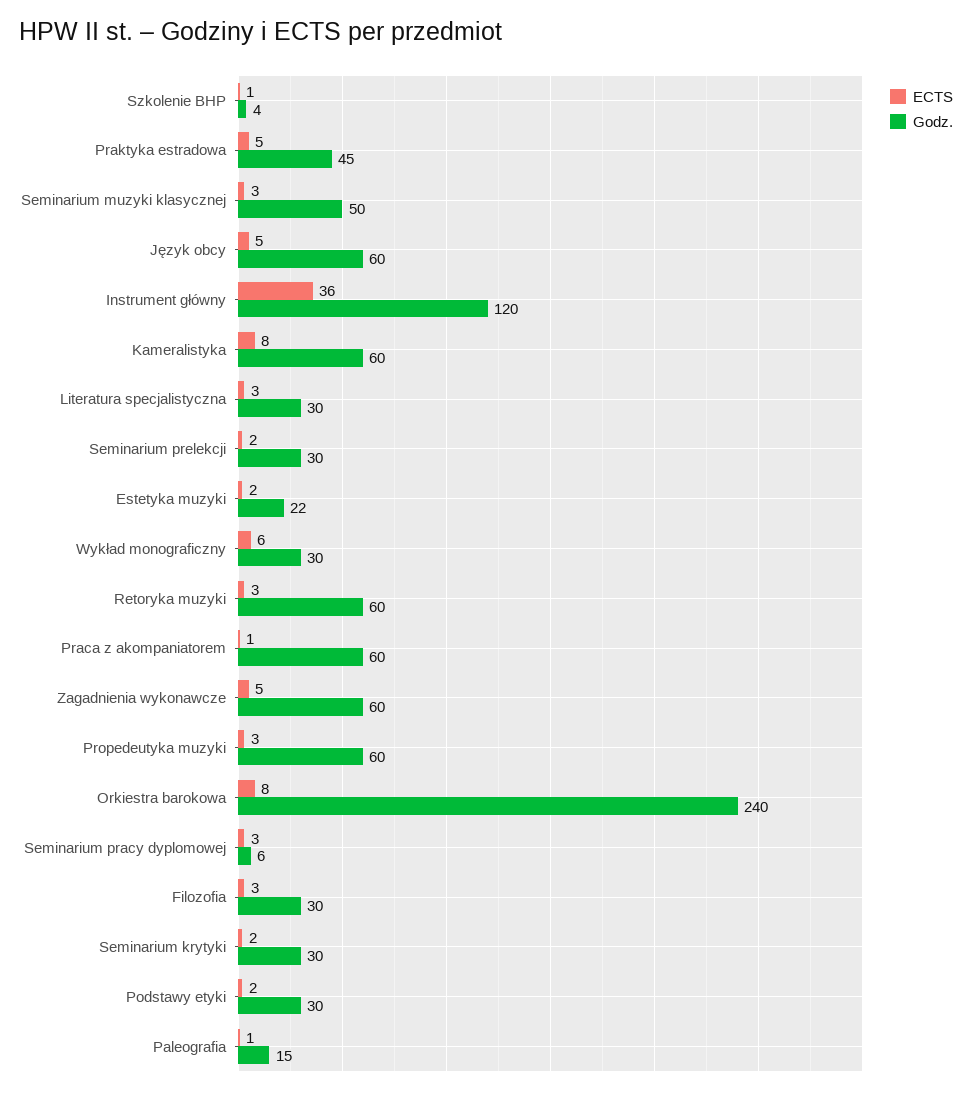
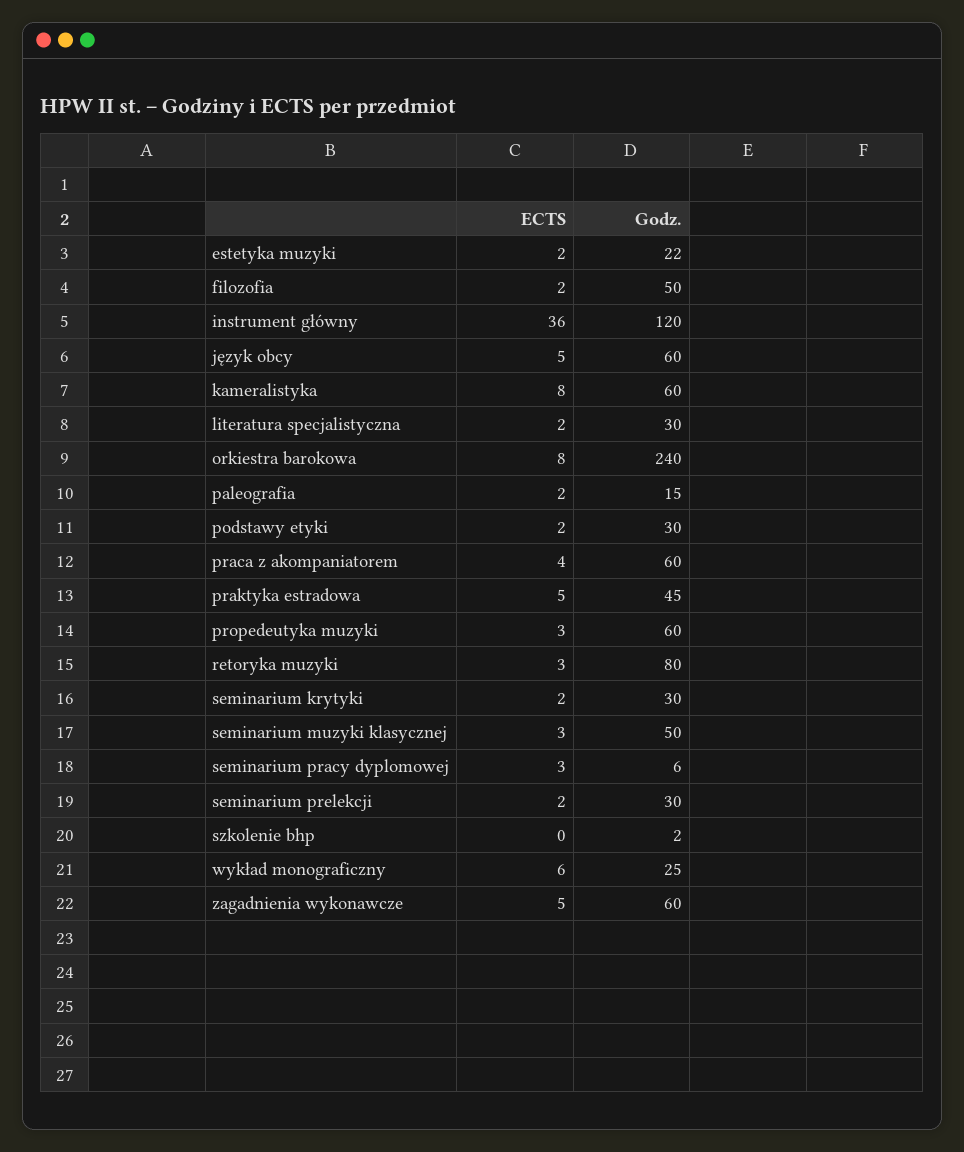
ECTS, Szkolenie BHP: 1 -> 0
Godz., Szkolenie BHP: 4 -> 2
ECTS, Literatura specjalistyczna: 3 -> 2
Godz., Wykład monograficzny: 30 -> 25
Godz., Retoryka muzyki: 60 -> 80
ECTS, Praca z akompaniatorem: 1 -> 4
ECTS, Filozofia: 3 -> 2
Godz., Filozofia: 30 -> 50
ECTS, Paleografia: 1 -> 2

